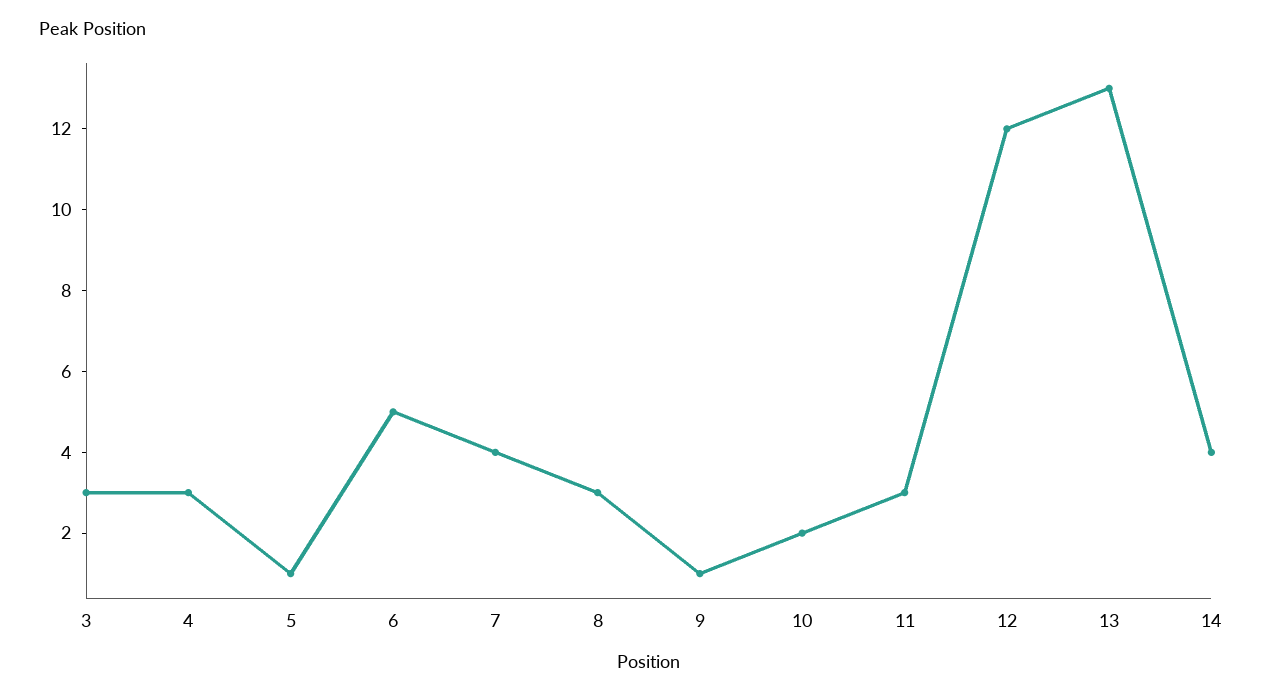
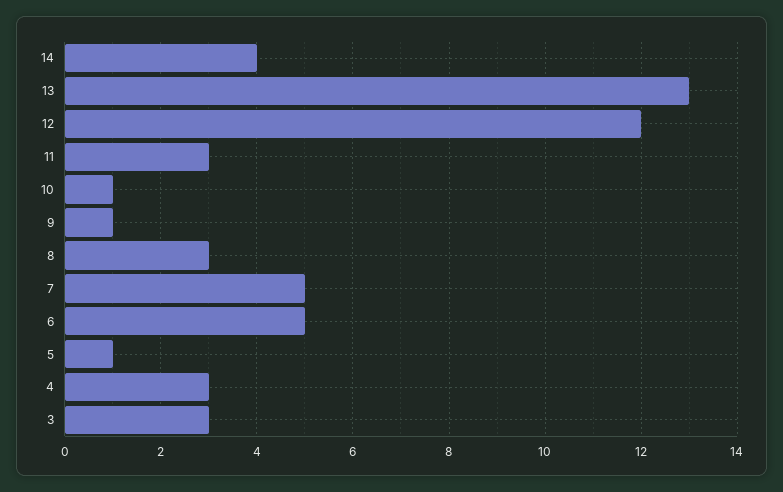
7: 4 -> 5
10: 2 -> 1

